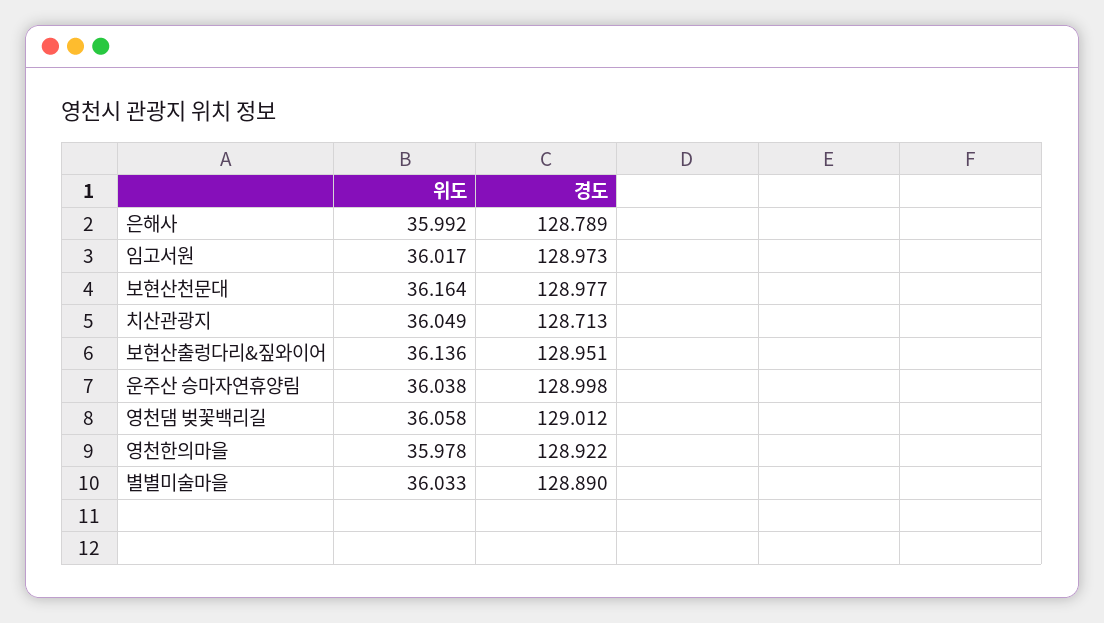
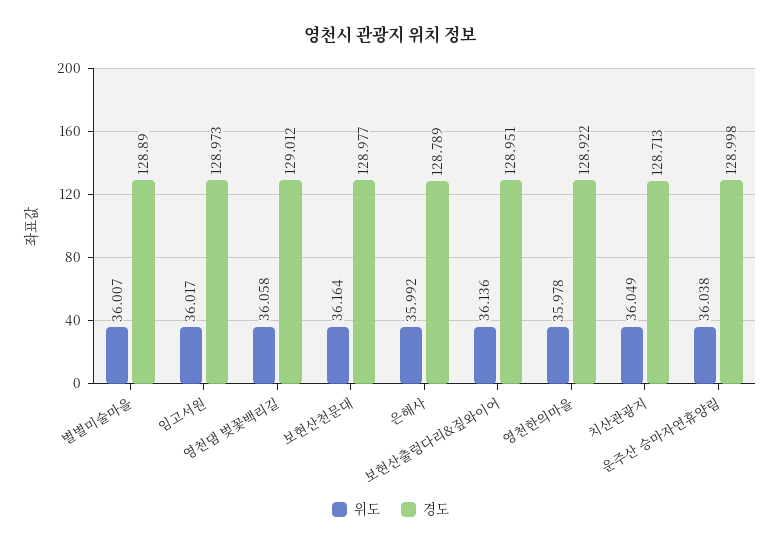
위도, 별별미술마을: 36.033 -> 36.007

